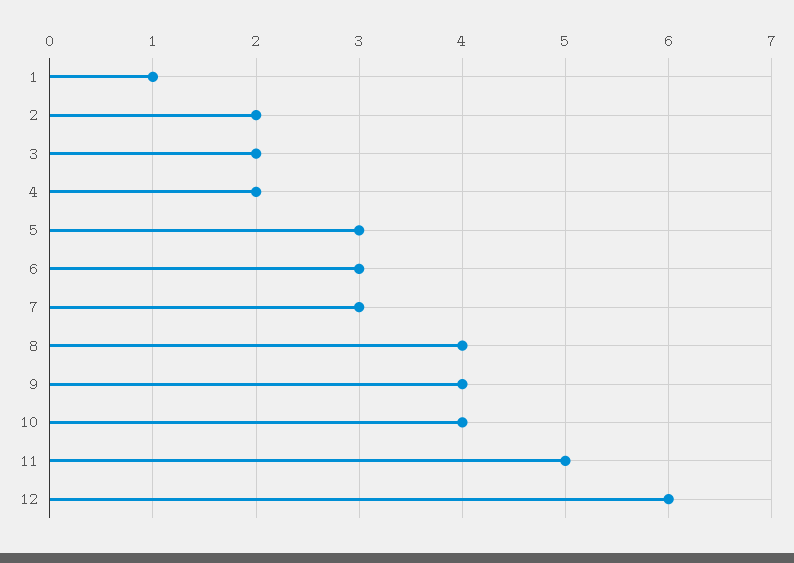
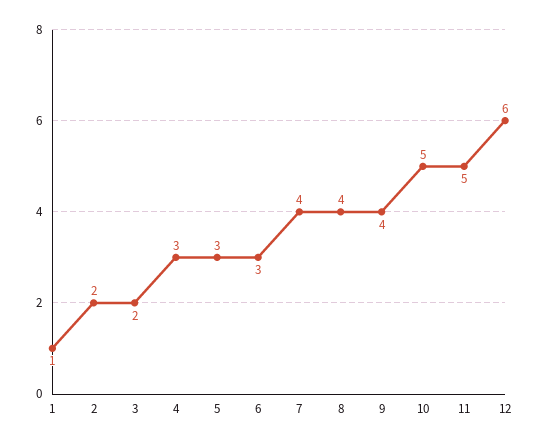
4: 2 -> 3
7: 3 -> 4
10: 4 -> 5

